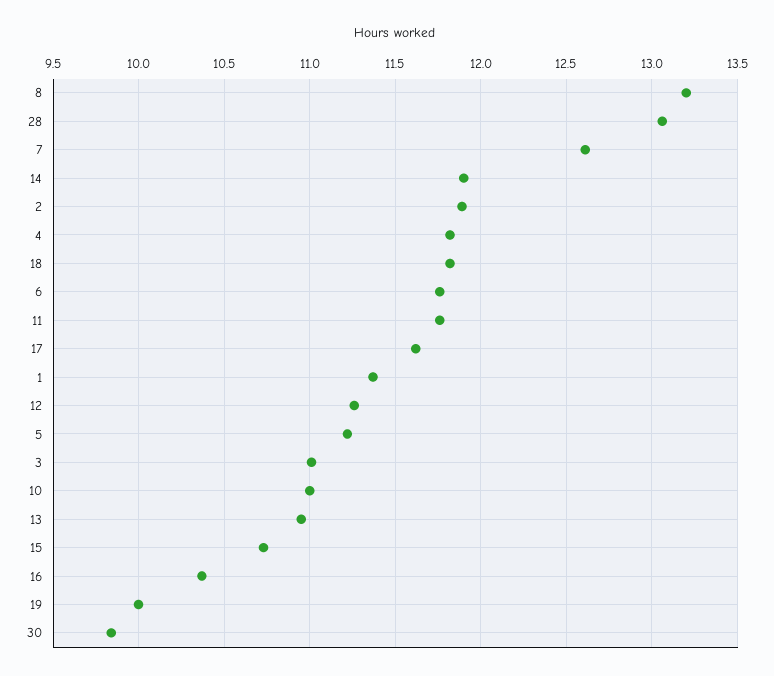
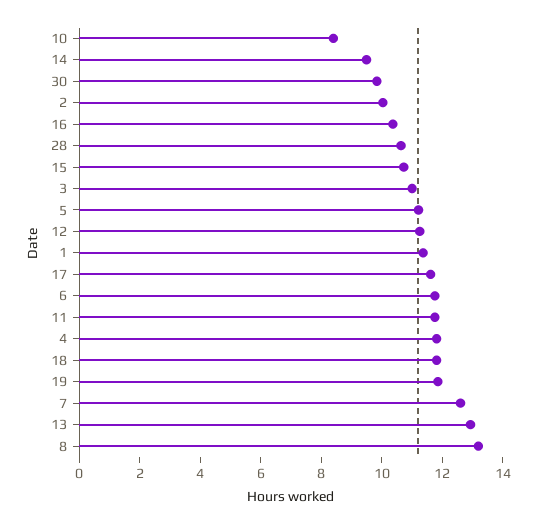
28: 13.05 -> 10.5
14: 11.9 -> 9.5
2: 11.9 -> 10
10: 11 -> 8.5
13: 10.95 -> 13
19: 10 -> 12

